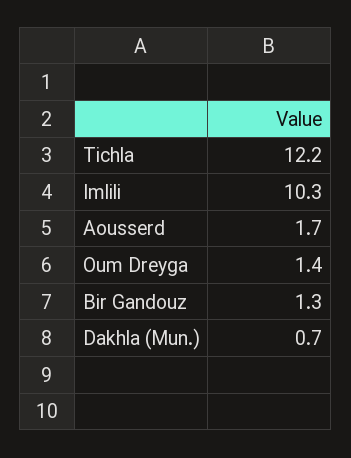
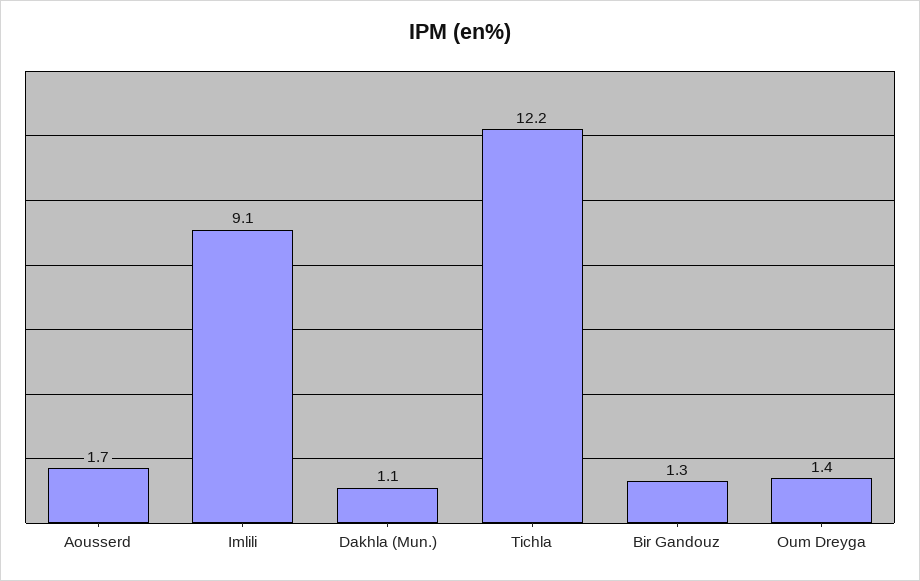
Imlili: 10.3 -> 9.1
Dakhla (Mun.): 0.7 -> 1.1

